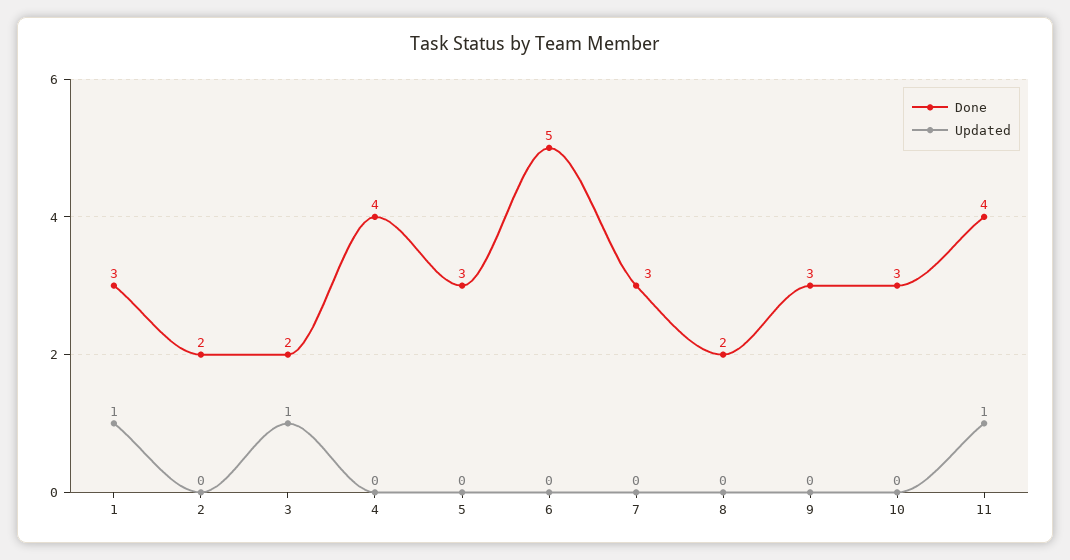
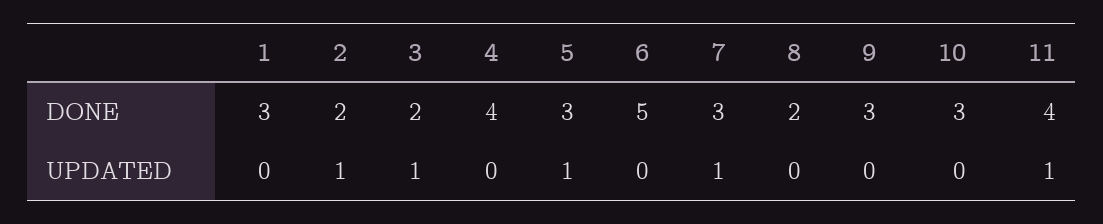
Updated, 1: 1 -> 0
Updated, 2: 0 -> 1
Updated, 5: 0 -> 1
Updated, 7: 0 -> 1

